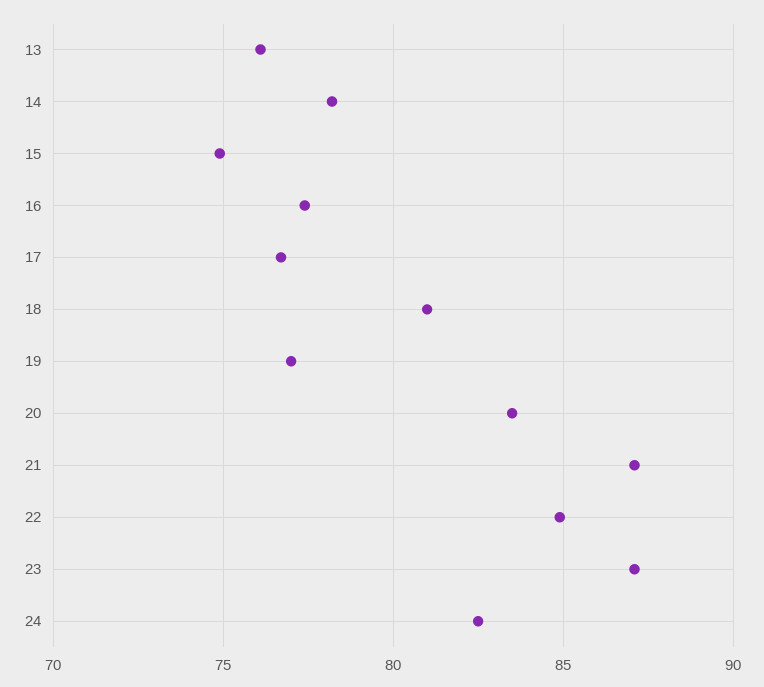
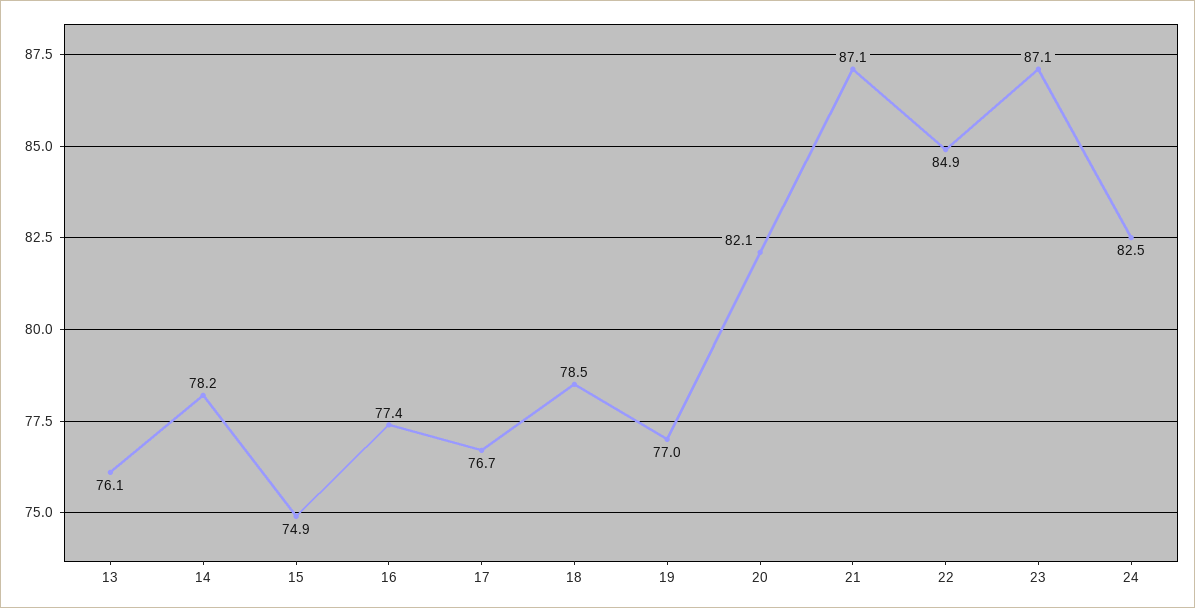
18: 81 -> 78.5
20: 83.5 -> 82.1

